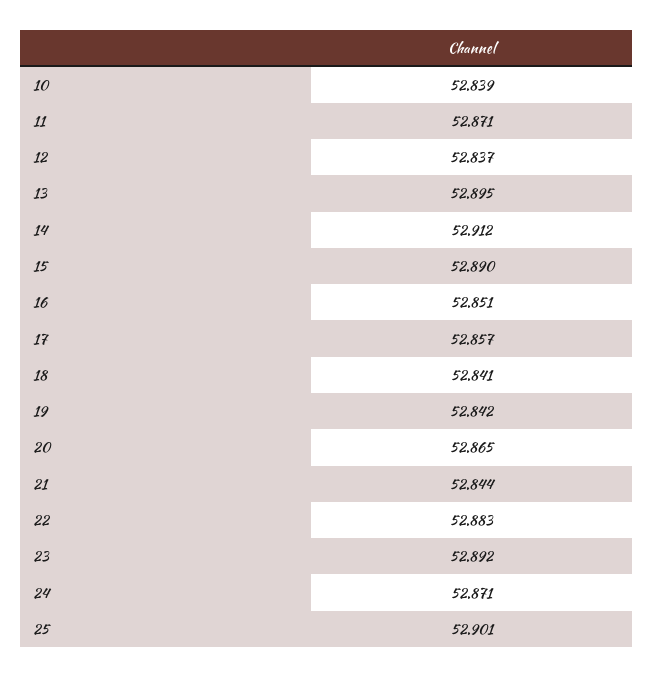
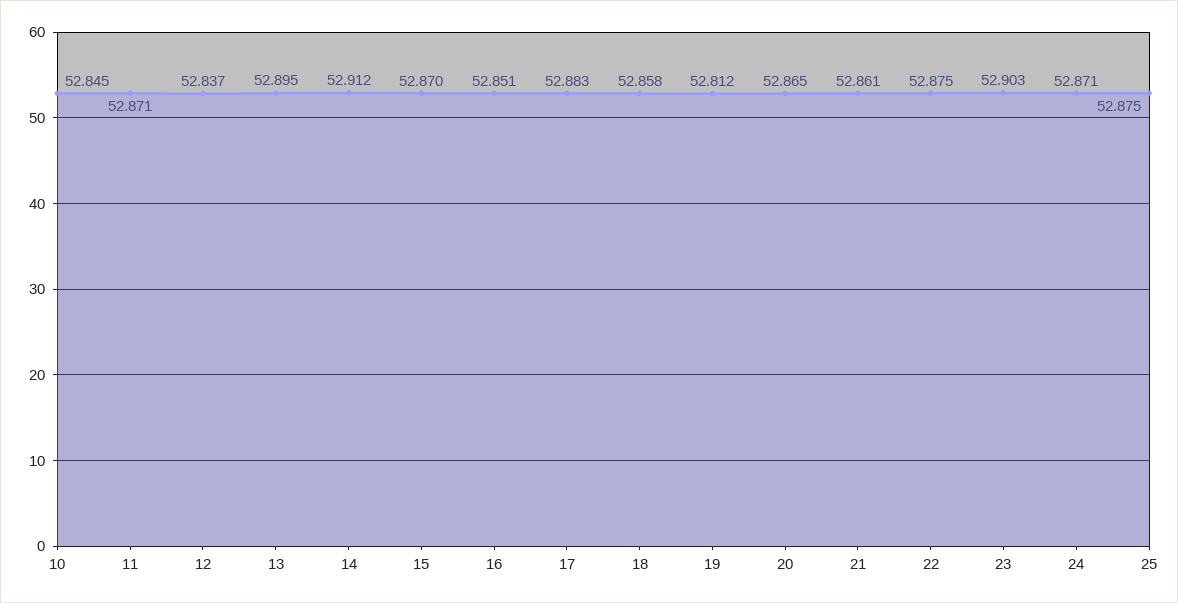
10: 52.839 -> 52.845
15: 52.89 -> 52.87
17: 52.857 -> 52.883
18: 52.841 -> 52.858
19: 52.842 -> 52.812
21: 52.844 -> 52.861
22: 52.883 -> 52.875
23: 52.892 -> 52.903
25: 52.901 -> 52.875

